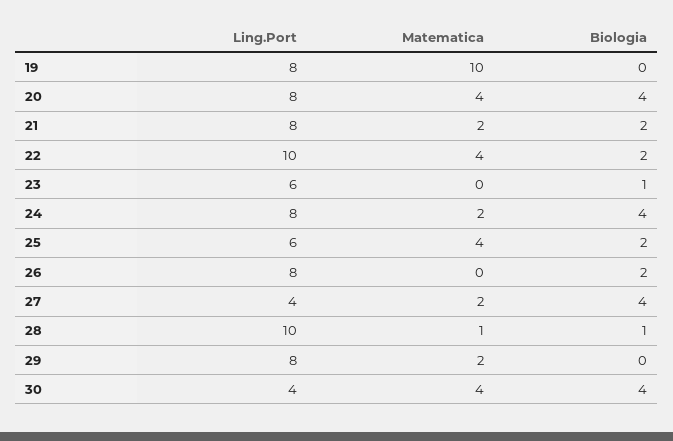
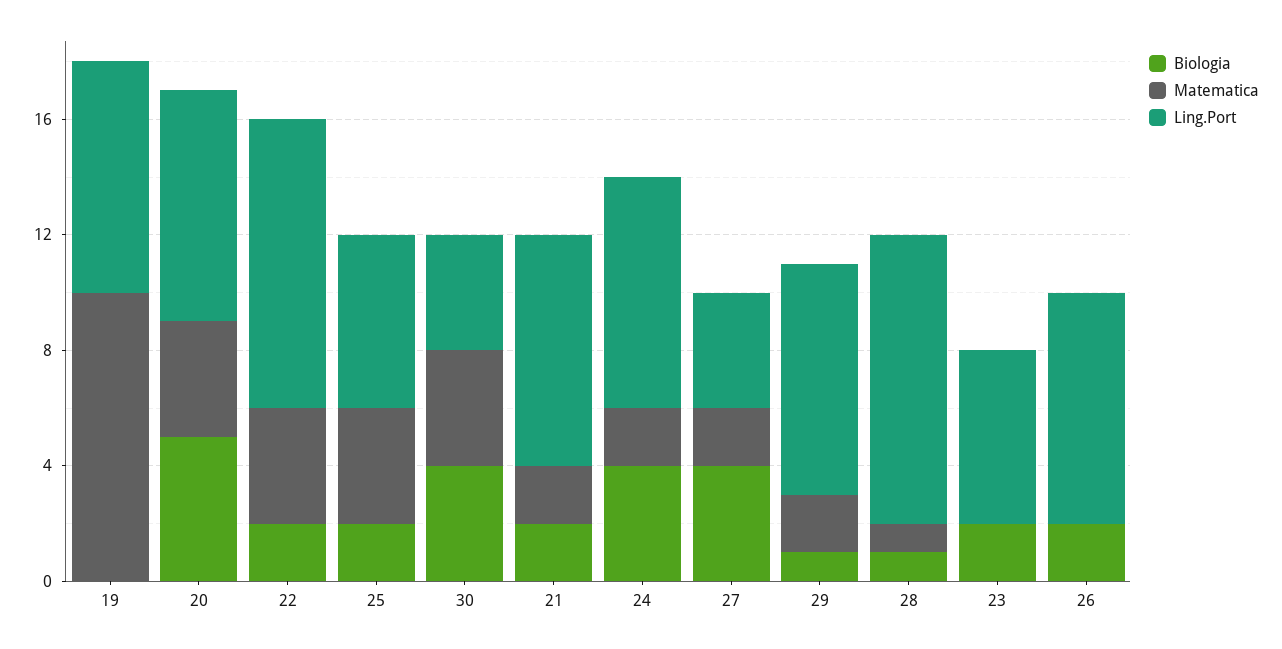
Biologia, 20: 4 -> 5
Biologia, 23: 1 -> 2
Biologia, 29: 0 -> 1

